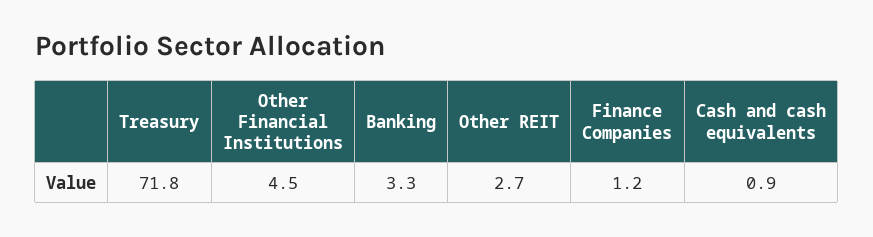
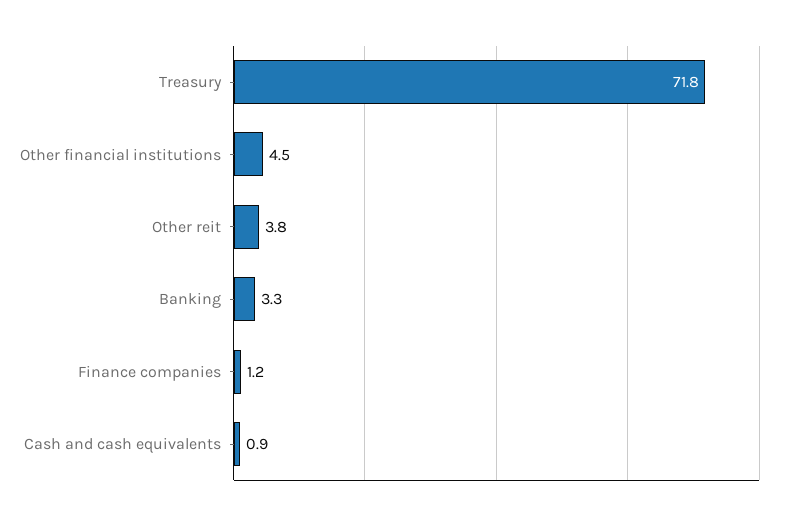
Other REIT: 2.7 -> 3.8

